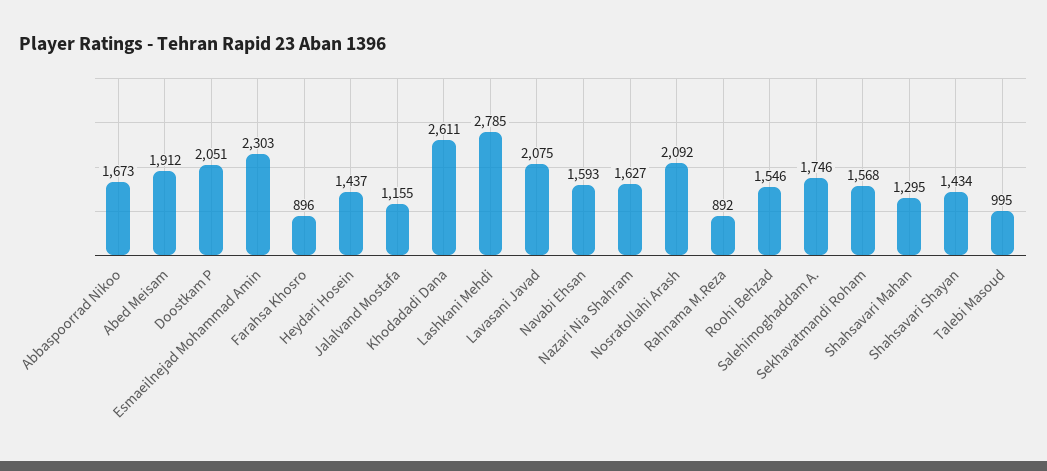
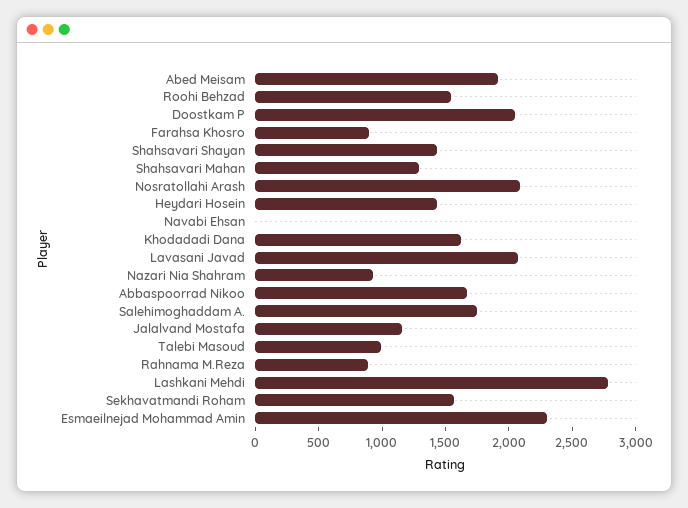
Khodadadi Dana: 2611 -> 1600
Navabi Ehsan: 1593 -> 0
Nazari Nia Shahram: 1627 -> 900

